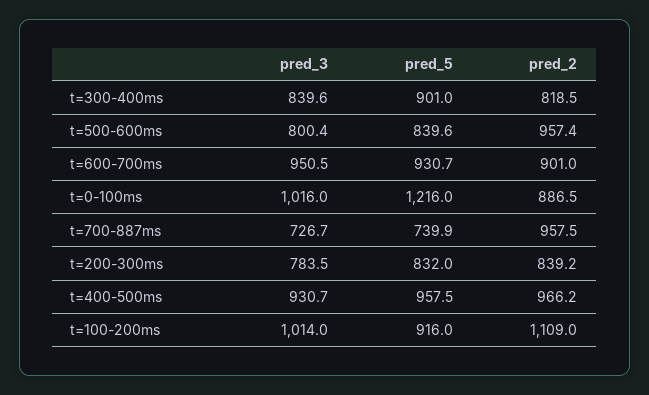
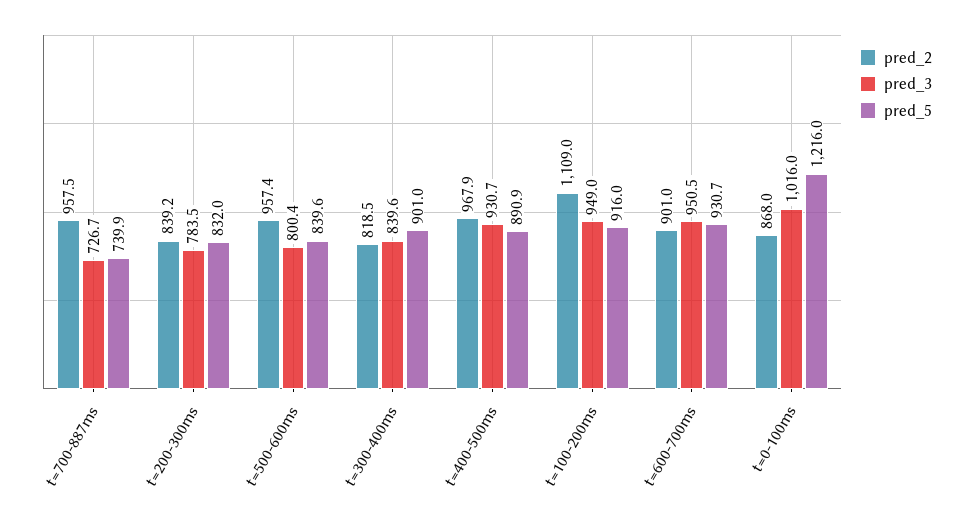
pred_2, t=0-100ms: 886.5 -> 868
pred_5, t=400-500ms: 957.5 -> 890.9
pred_2, t=400-500ms: 966.2 -> 967.9
pred_3, t=100-200ms: 1014 -> 949

